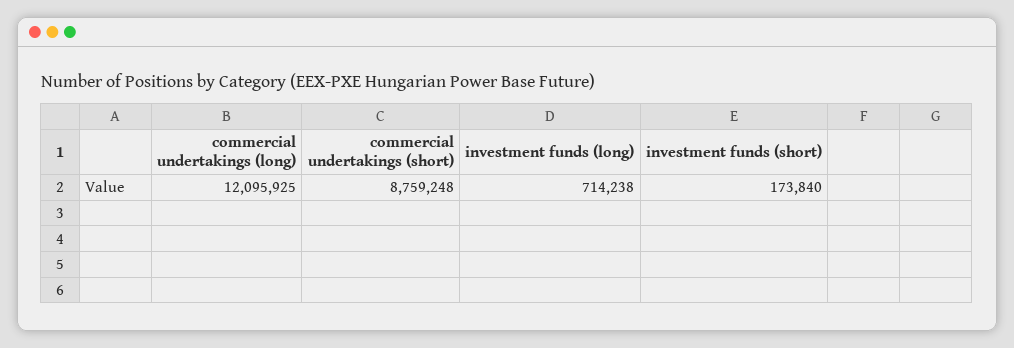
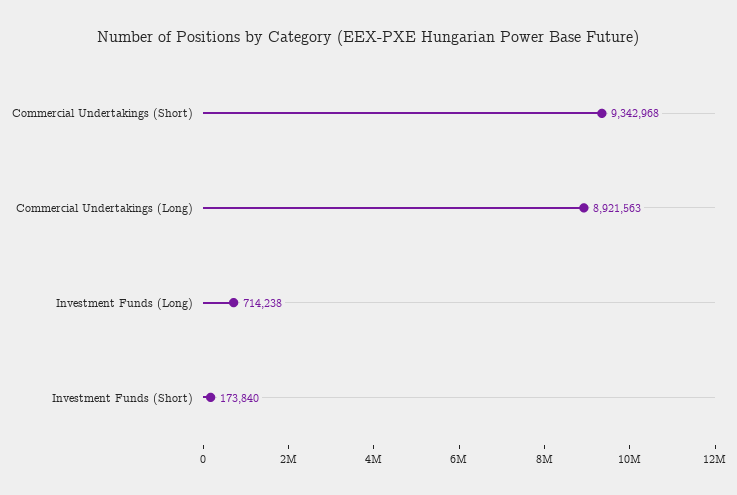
commercial undertakings (long): 12095925 -> 8921563
commercial undertakings (short): 8759248 -> 9342968

